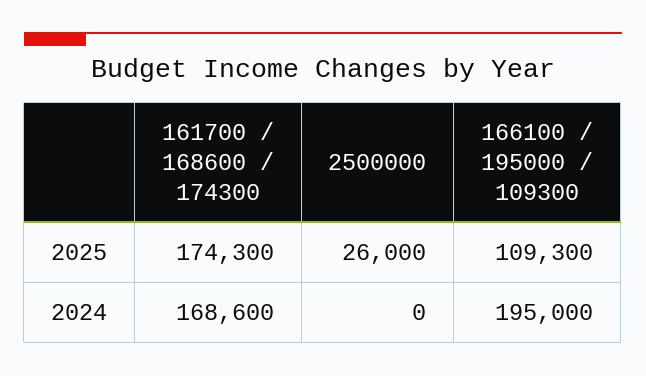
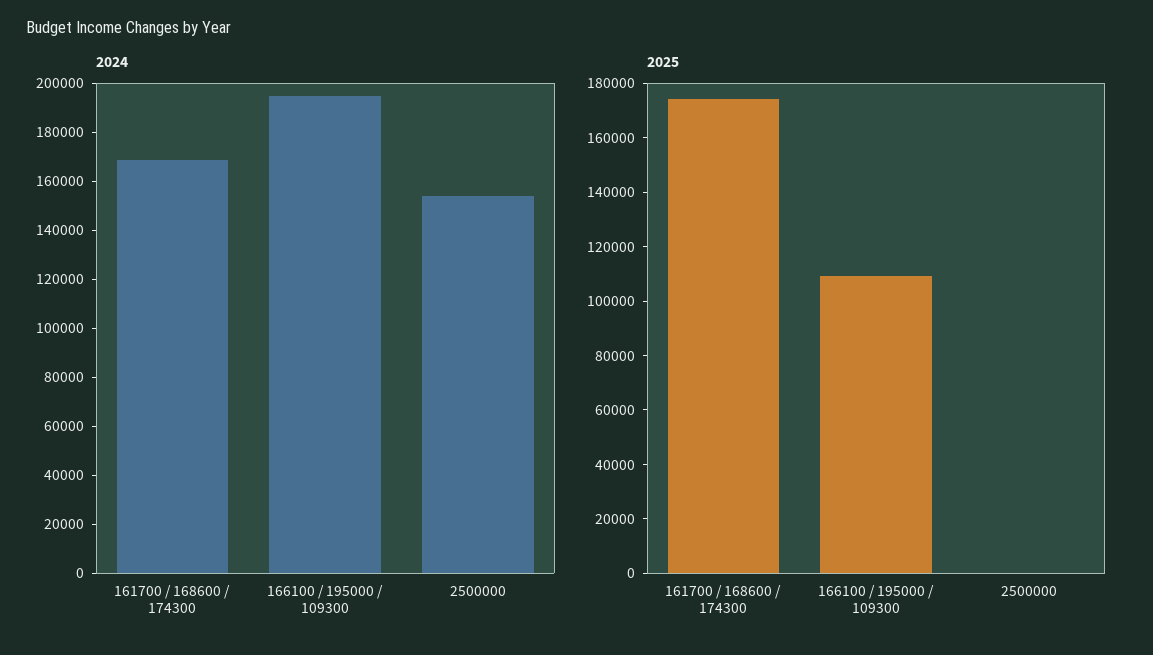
2025, 2500000: 26000 -> 0
2024, 2500000: 0 -> 155000

